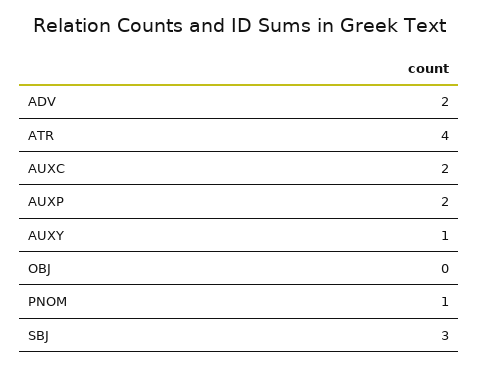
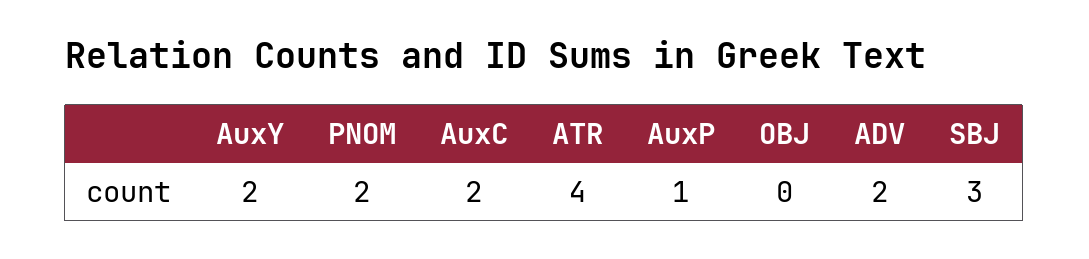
AUXP: 2 -> 1
AUXY: 1 -> 2
PNOM: 1 -> 2

